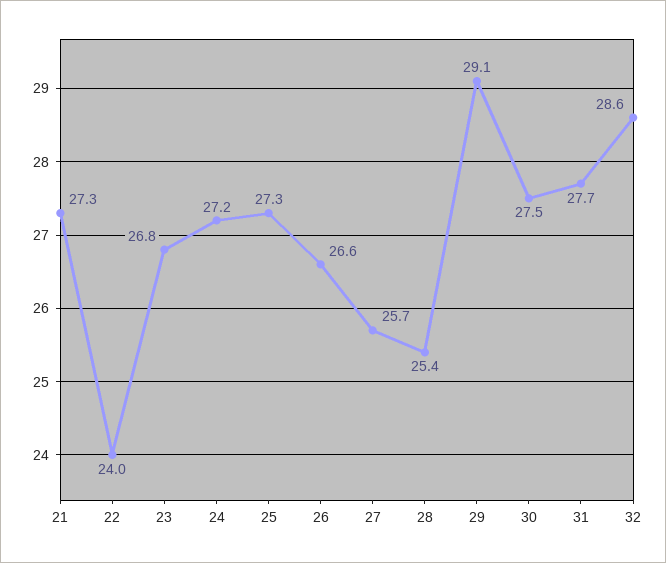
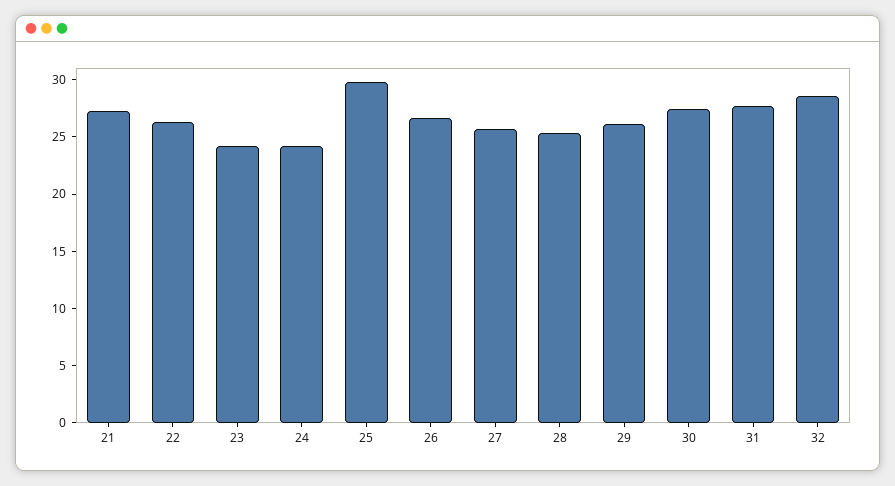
22: 24 -> 26
23: 26.8 -> 24
24: 27.2 -> 24
25: 27.3 -> 30
29: 29.1 -> 26

